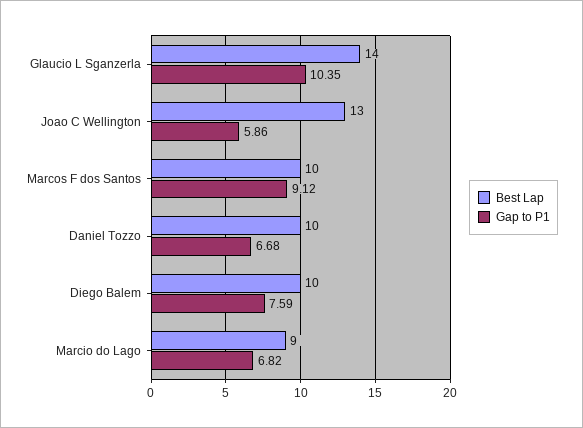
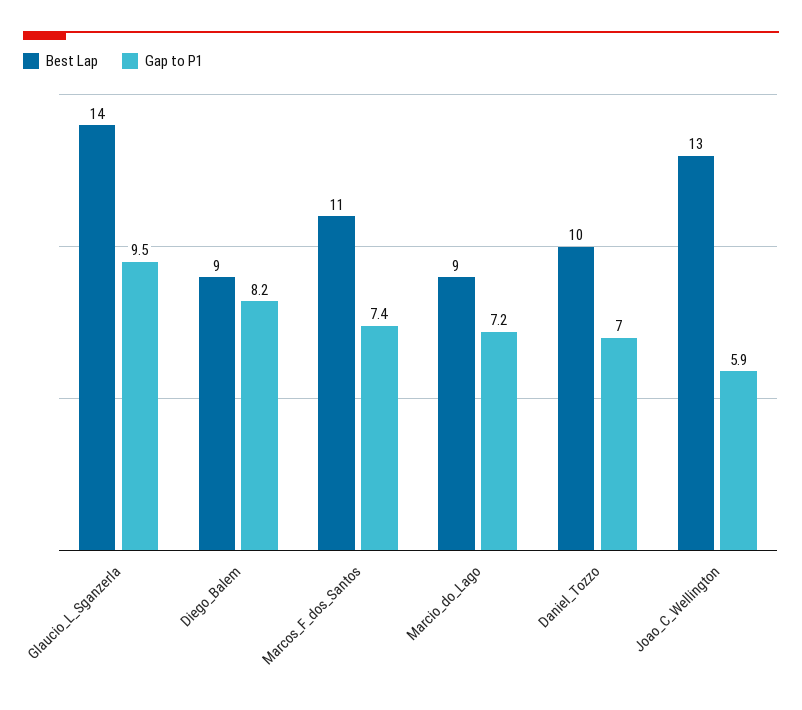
Gap to P1, Glaucio L Sganzerla: 10.35 -> 9.5
Best Lap, Marcos F dos Santos: 10 -> 11
Gap to P1, Marcos F dos Santos: 9.12 -> 7.4
Gap to P1, Daniel Tozzo: 6.68 -> 7
Best Lap, Diego Balem: 10 -> 9
Gap to P1, Diego Balem: 7.59 -> 8.2
Gap to P1, Marcio do Lago: 6.82 -> 7.2

